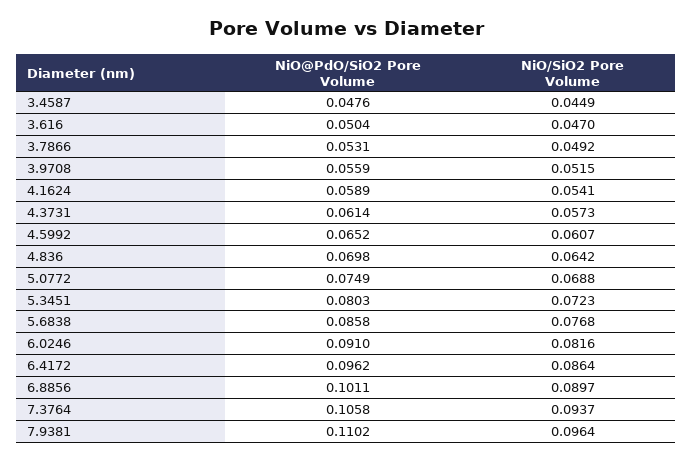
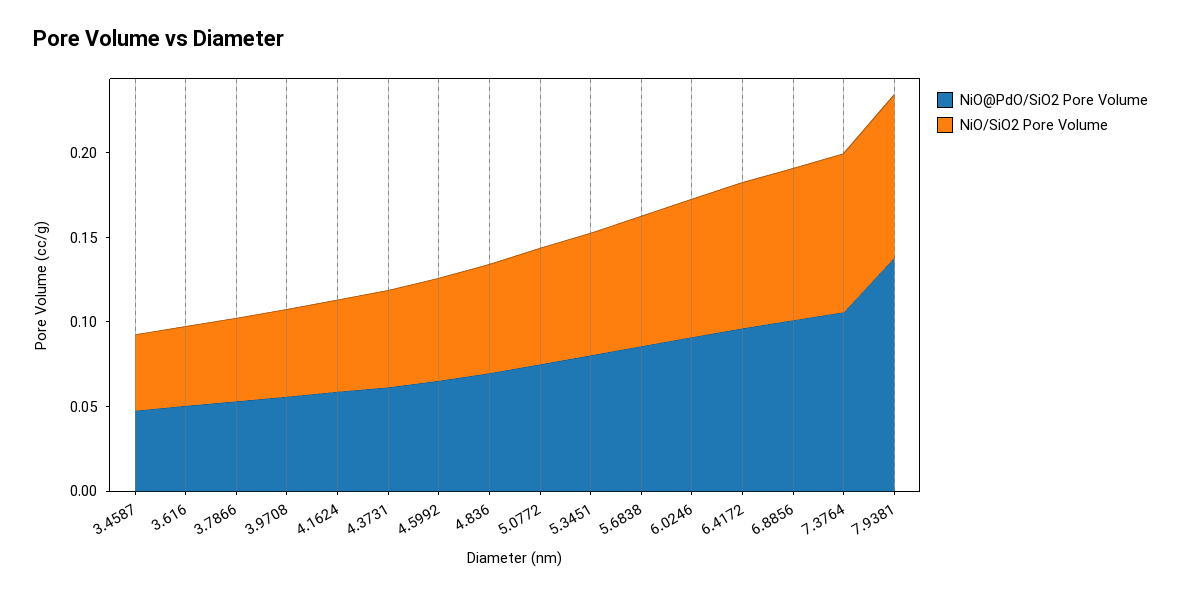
NiO@PdO/SiO2 Pore Volume, 7.9381: 0.1102 -> 0.14

